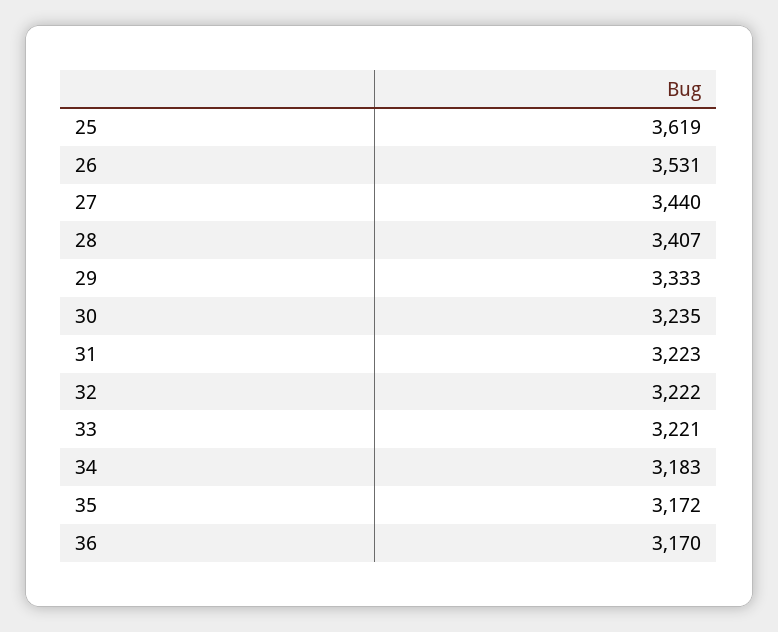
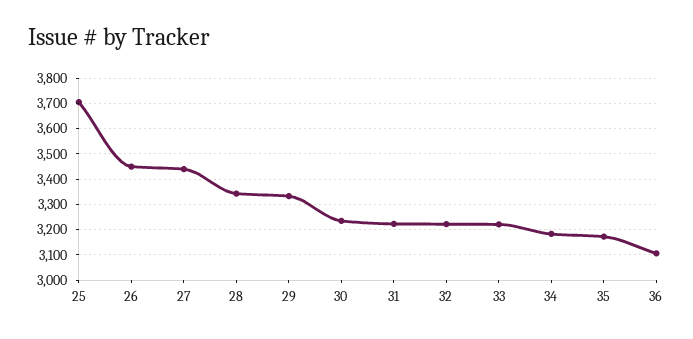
25: 3619 -> 3700
26: 3531 -> 3450
28: 3407 -> 3350
36: 3170 -> 3100

